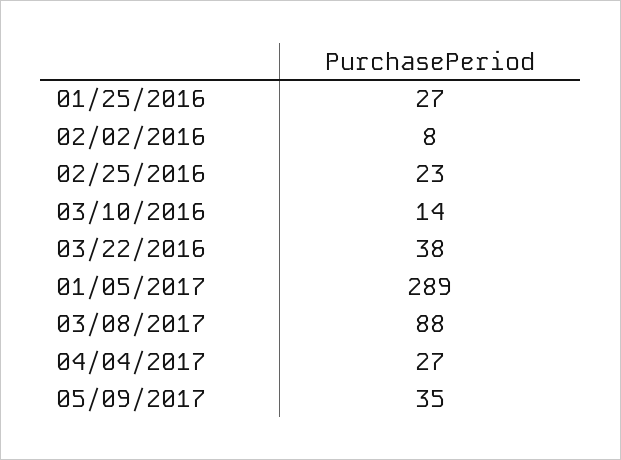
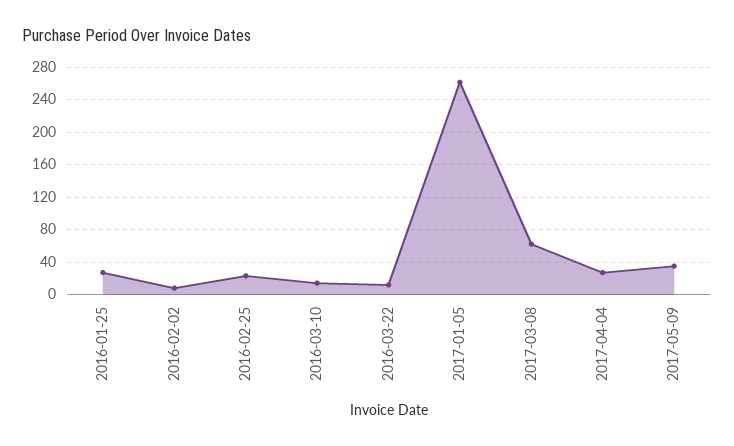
03/22/2016: 38 -> 10
01/05/2017: 289 -> 260
03/08/2017: 88 -> 60

